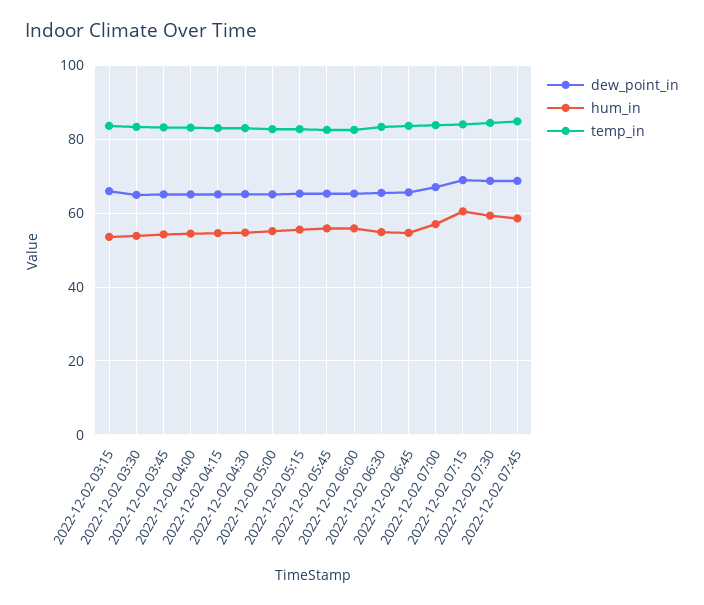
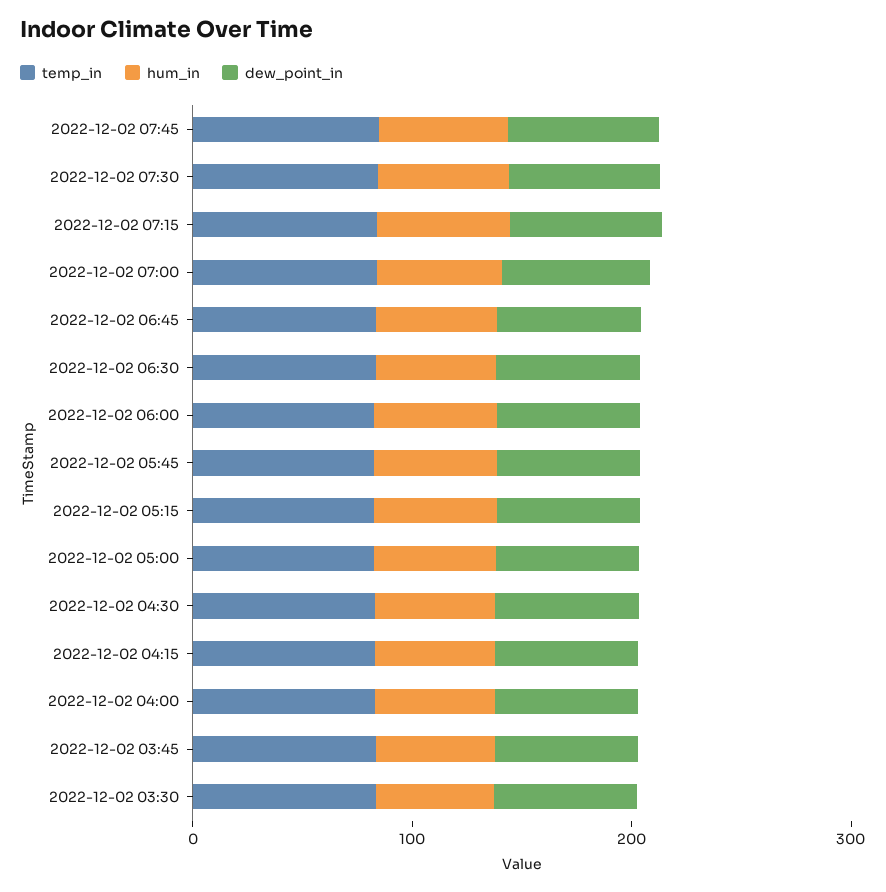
dew_point_in, 2022-12-02 03:15: 66 -> none
hum_in, 2022-12-02 03:15: 54 -> none
temp_in, 2022-12-02 03:15: 84 -> none

